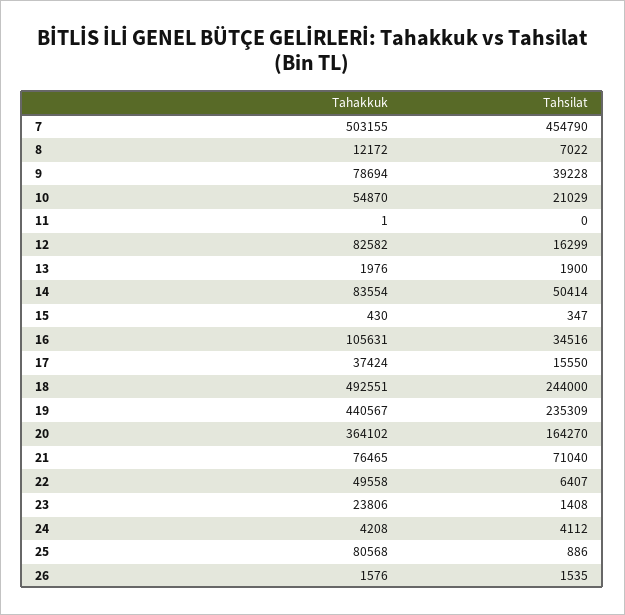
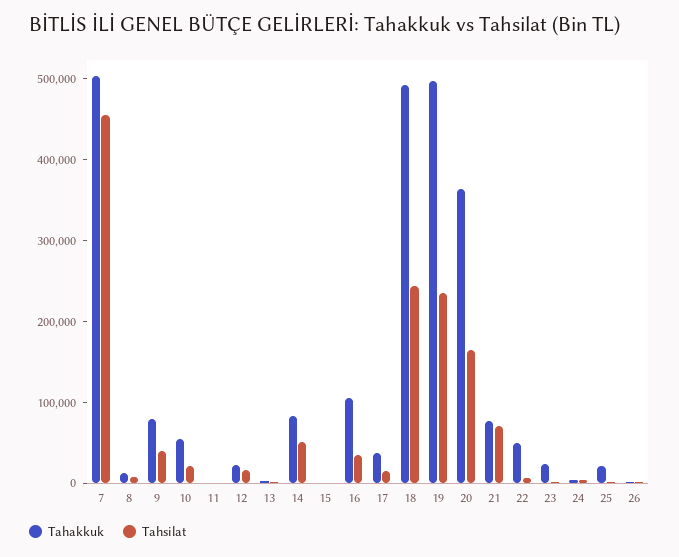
Tahakkuk, 12: 82582 -> 20000
Tahakkuk, 19: 440567 -> 500000
Tahakkuk, 25: 80568 -> 20000

